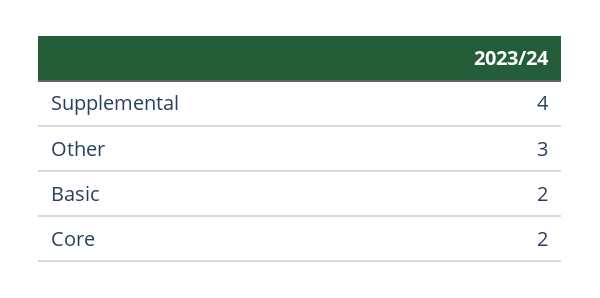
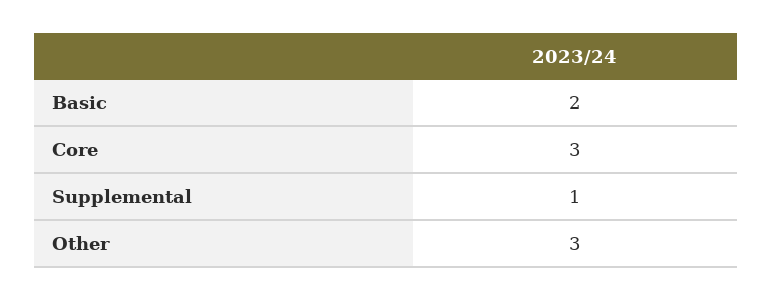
Supplemental: 4 -> 1
Core: 2 -> 3

